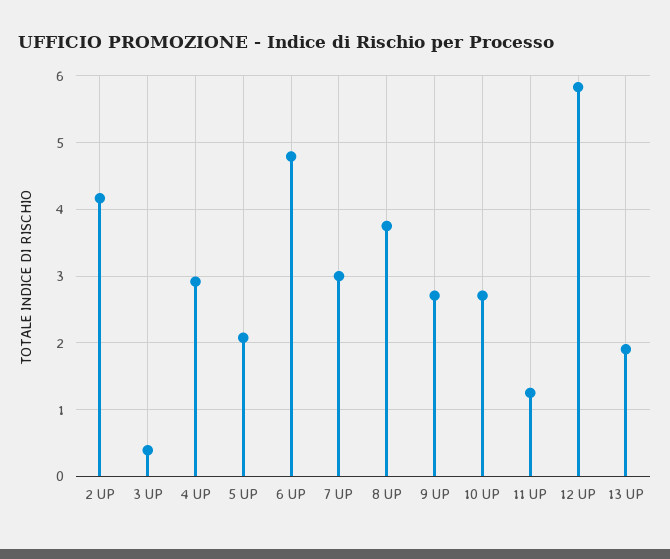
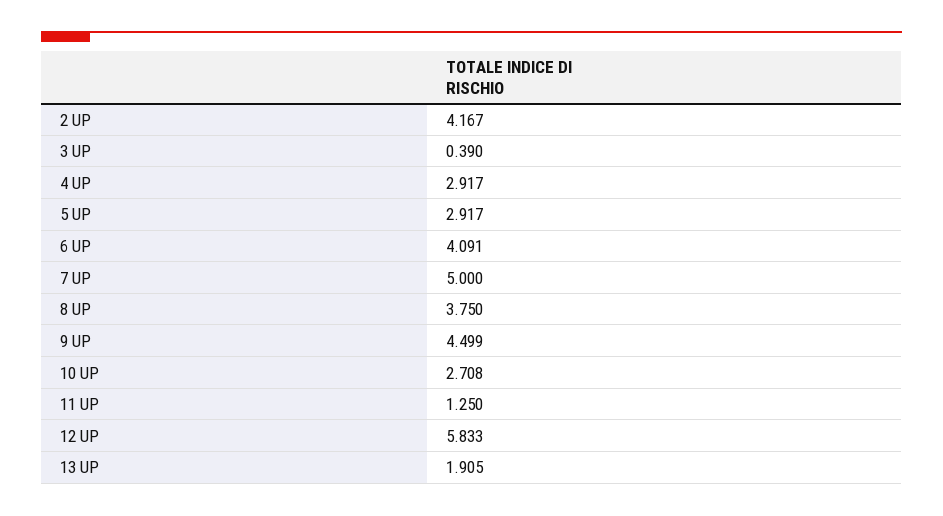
5 UP: 2.1 -> 2.917
6 UP: 4.8 -> 4.091
7 UP: 3 -> 5
9 UP: 2.7 -> 4.499

